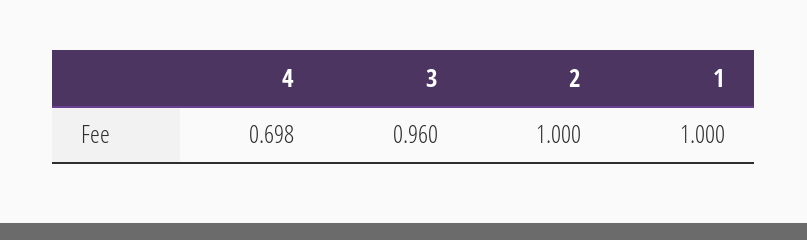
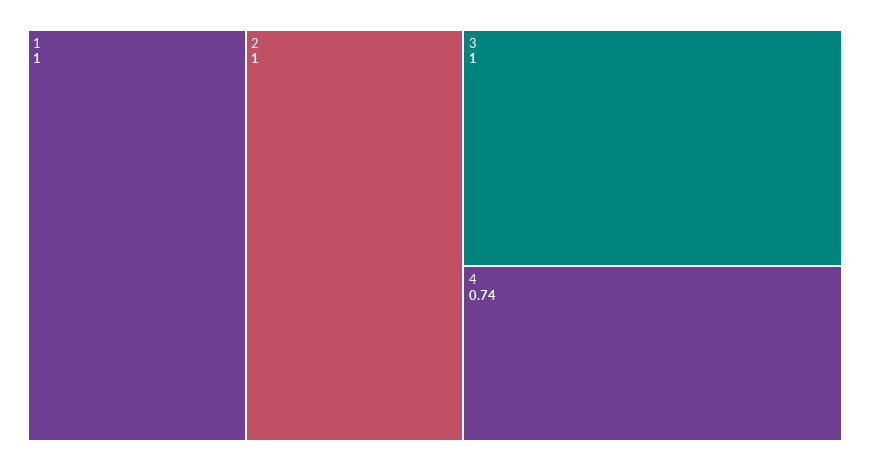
4: 0.698 -> 0.74
3: 0.96 -> 1

